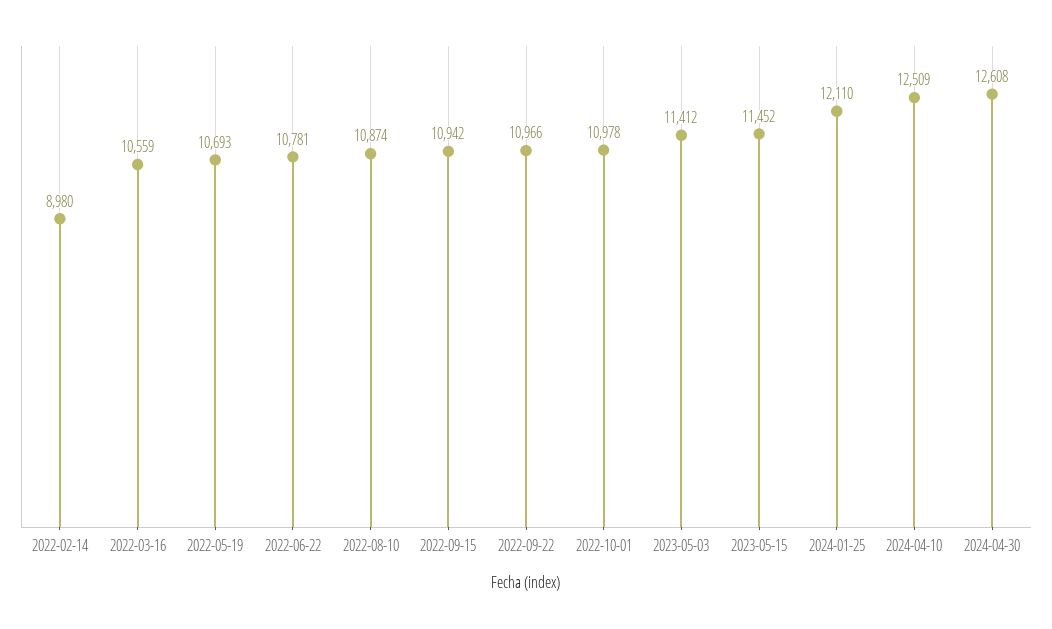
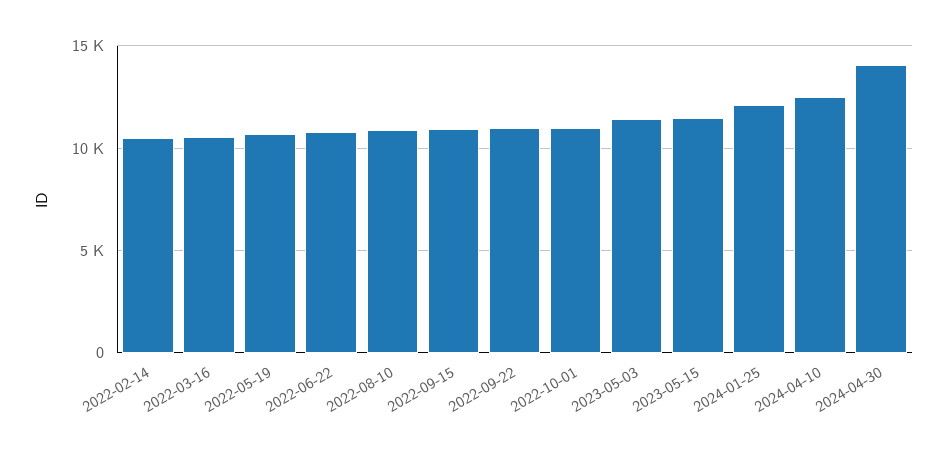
2022-02-14: 8980 -> 10500
2024-04-30: 12608 -> 14000

